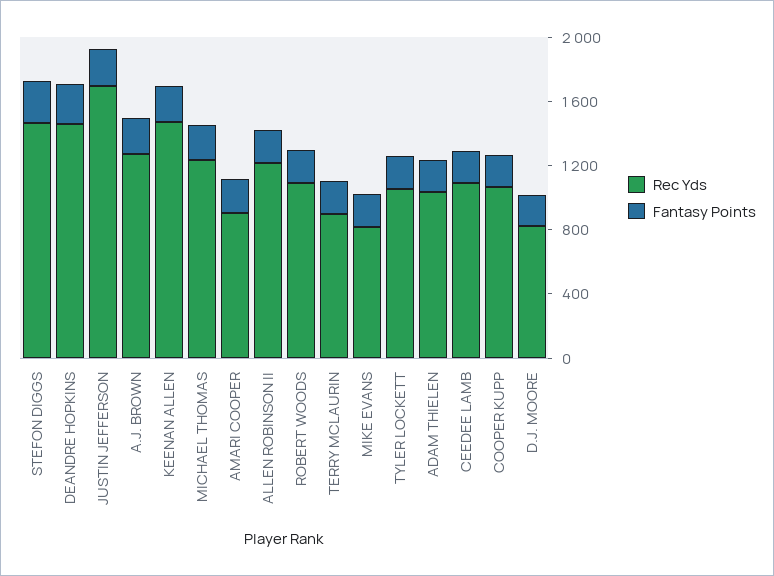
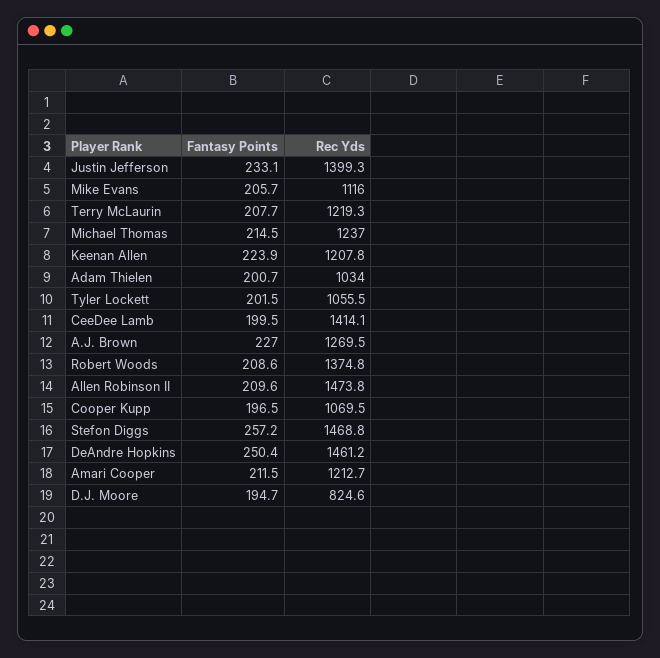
Rec Yds, JUSTIN JEFFERSON: 1700 -> 1399.3
Rec Yds, KEENAN ALLEN: 1500 -> 1207.8
Rec Yds, AMARI COOPER: 900 -> 1212.7
Rec Yds, ALLEN ROBINSON II: 1200 -> 1473.8
Rec Yds, ROBERT WOODS: 1100 -> 1374.8
Rec Yds, TERRY MCLAURIN: 900 -> 1219.3
Rec Yds, MIKE EVANS: 800 -> 1116
Rec Yds, CEEDEE LAMB: 1100 -> 1414.1

